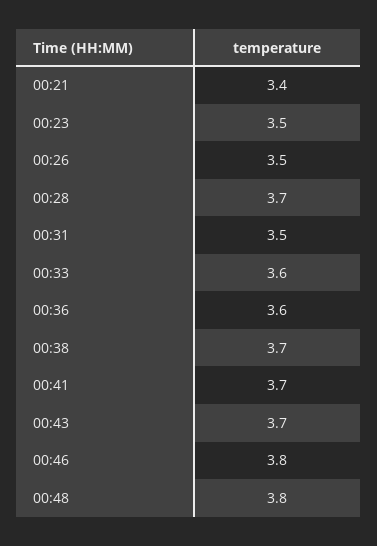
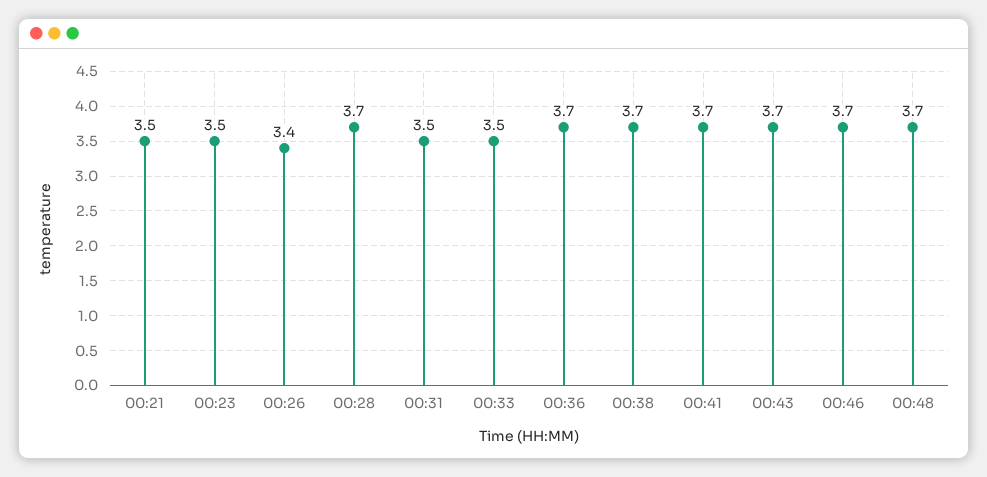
00:21: 3.4 -> 3.5
00:26: 3.5 -> 3.4
00:33: 3.6 -> 3.5
00:36: 3.6 -> 3.7
00:46: 3.8 -> 3.7
00:48: 3.8 -> 3.7

